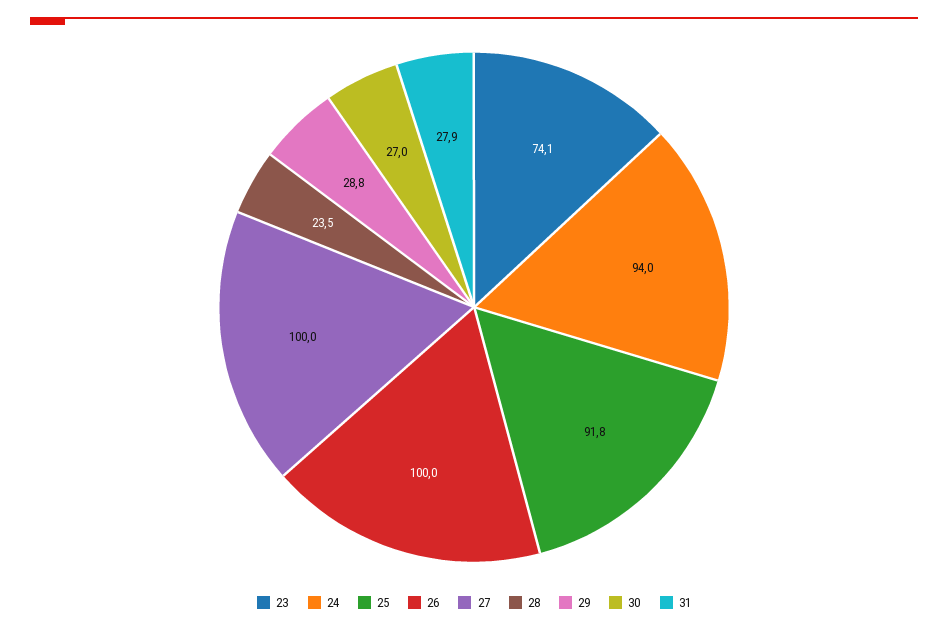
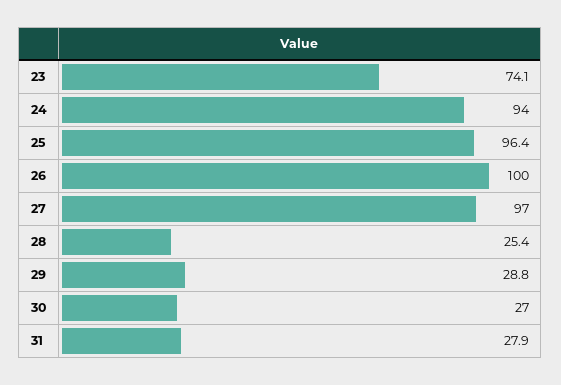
25: 91.8 -> 96.4
27: 100 -> 97
28: 23.5 -> 25.4

